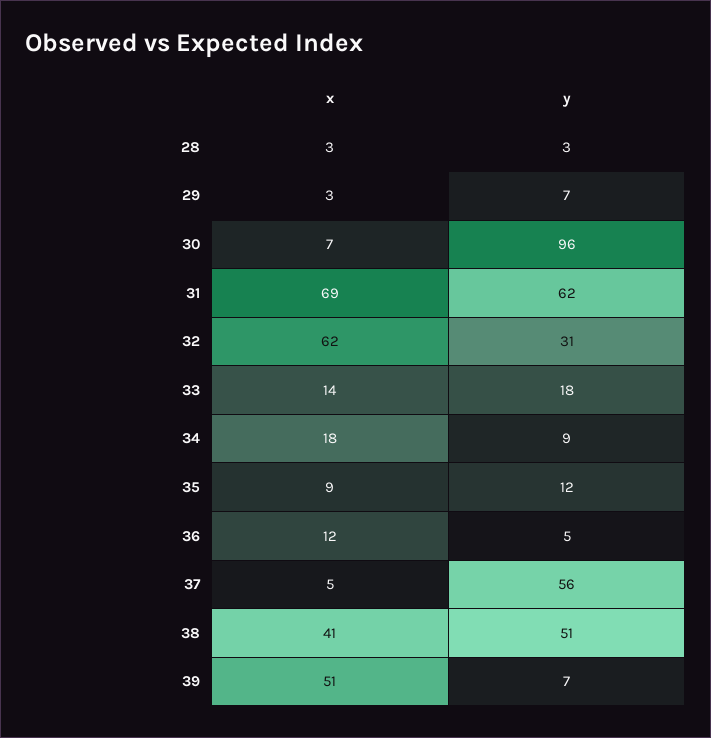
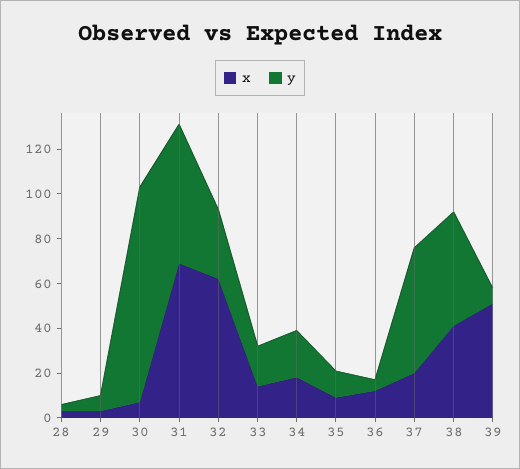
y, 34: 9 -> 20
x, 37: 5 -> 20

